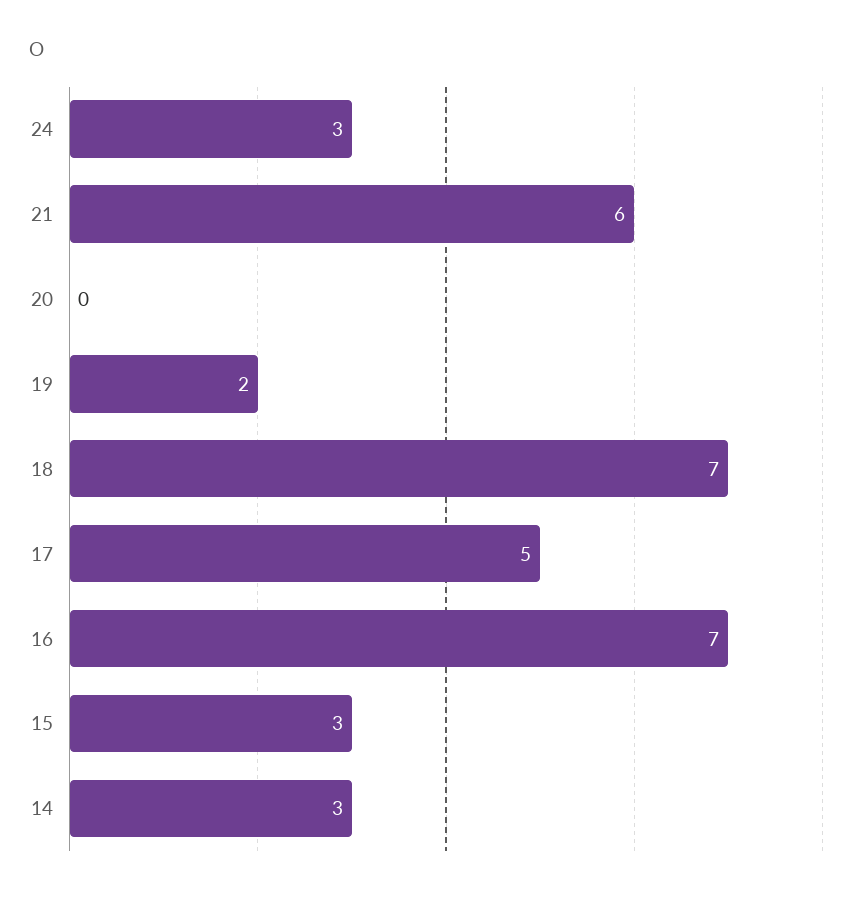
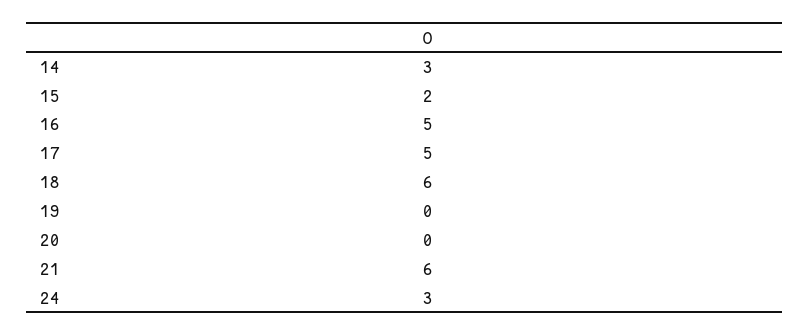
19: 2 -> 0
18: 7 -> 6
16: 7 -> 5
15: 3 -> 2

